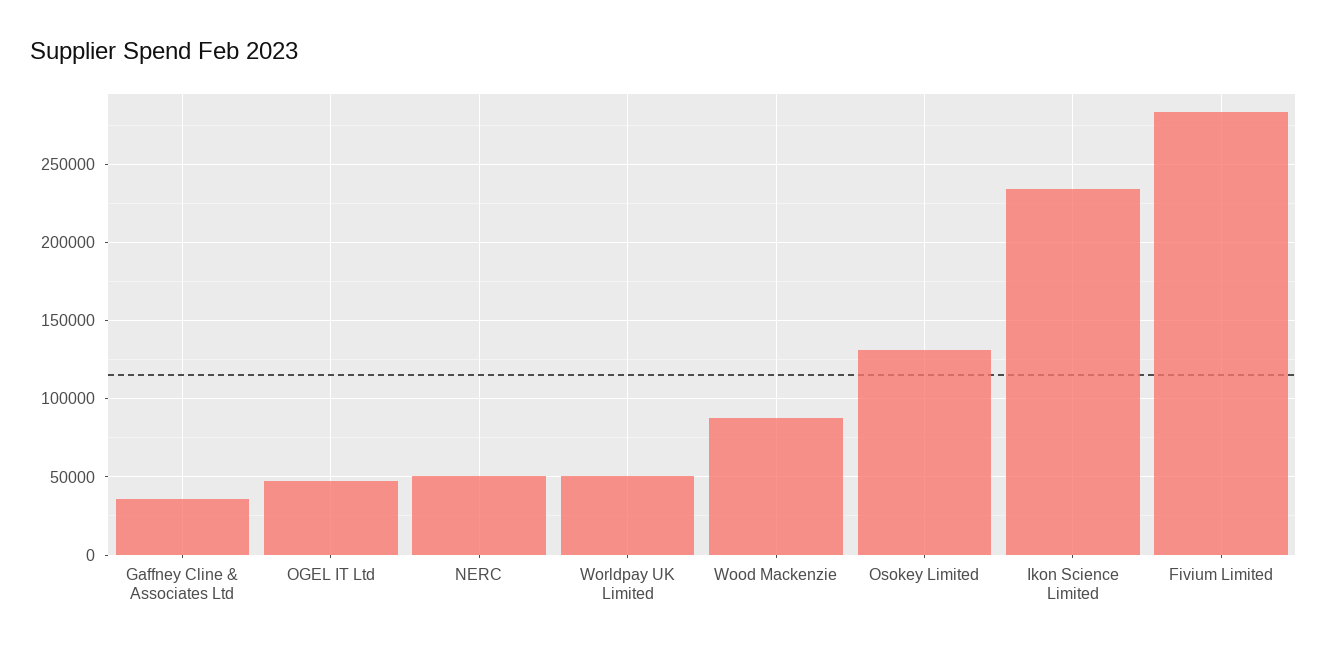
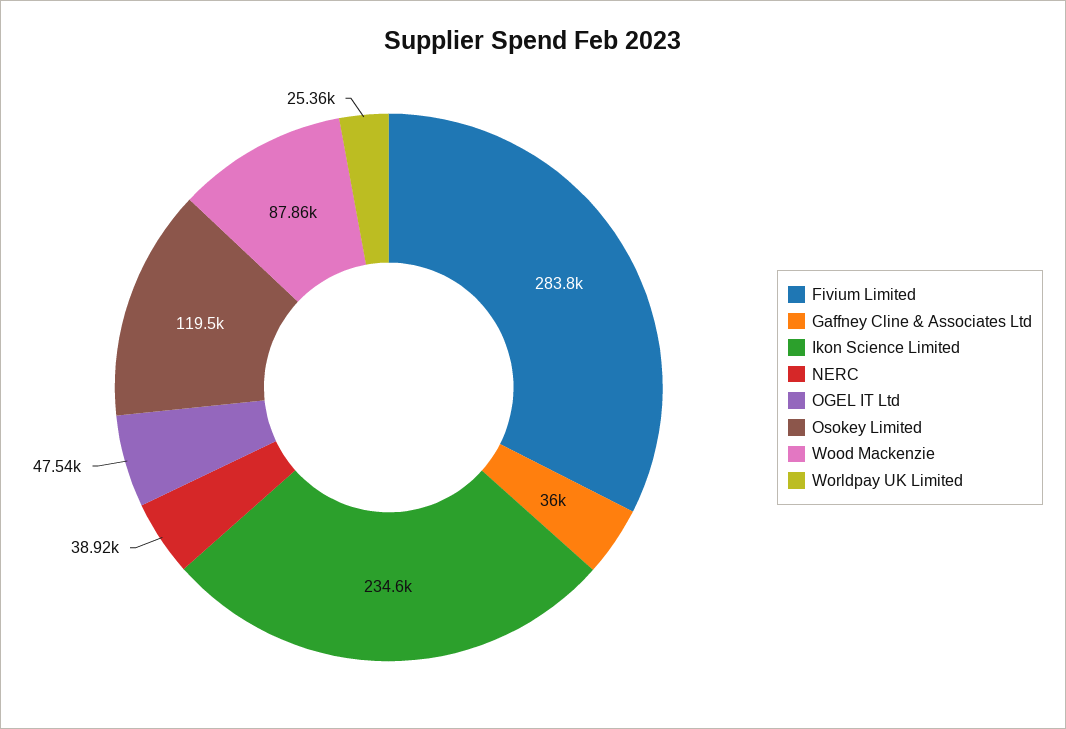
NERC: 50000 -> 38920
Worldpay UK Limited: 50000 -> 25360
Osokey Limited: 130000 -> 119500

